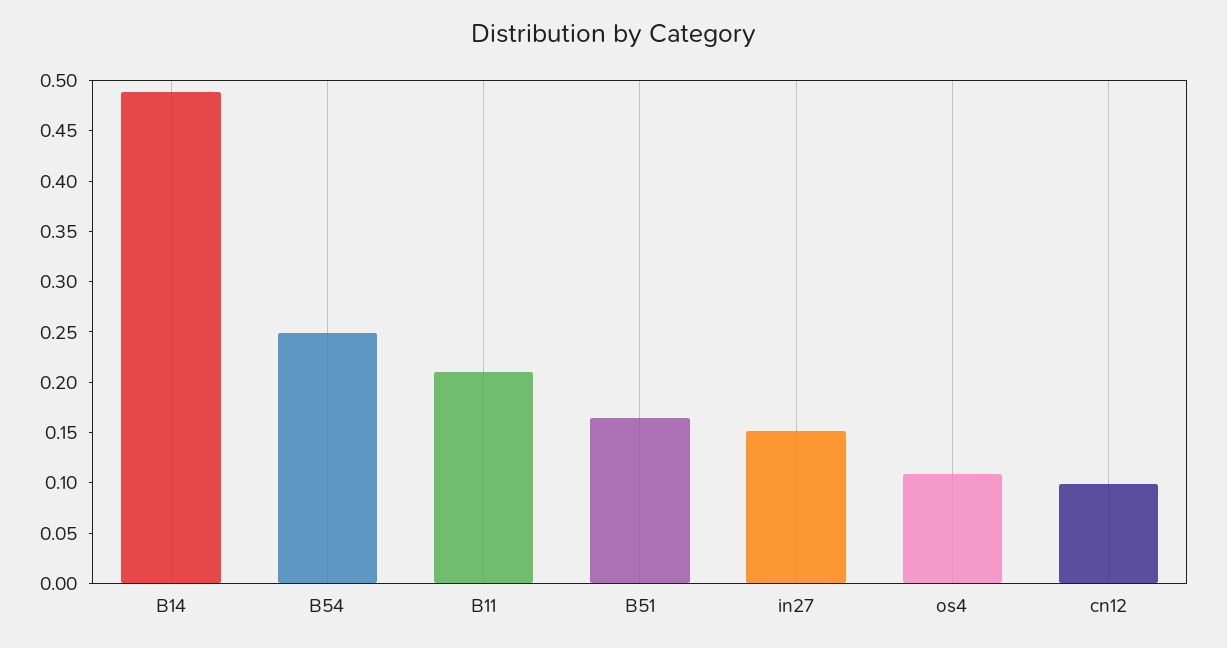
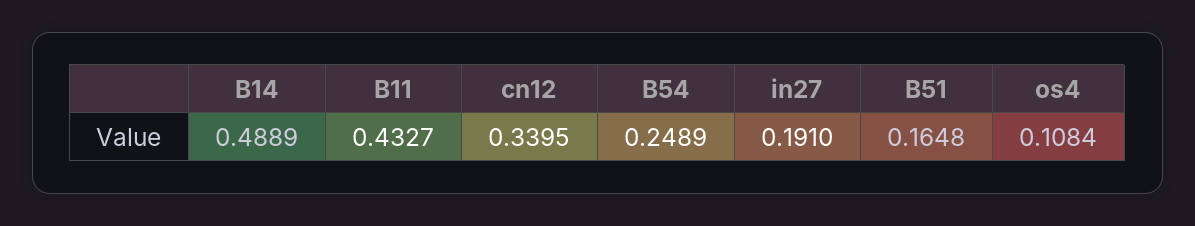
B11: 0.21 -> 0.4327
in27: 0.15 -> 0.191
cn12: 0.1 -> 0.3395

